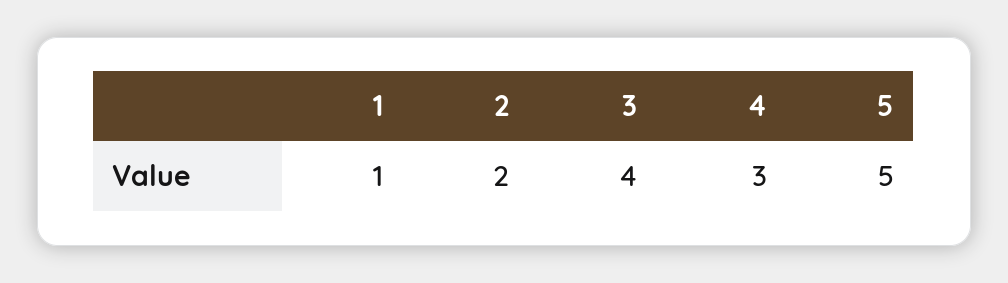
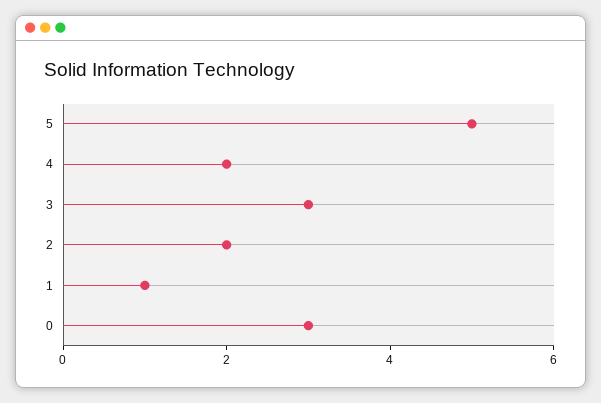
3: 4 -> 3
4: 3 -> 2
0: none -> 3

